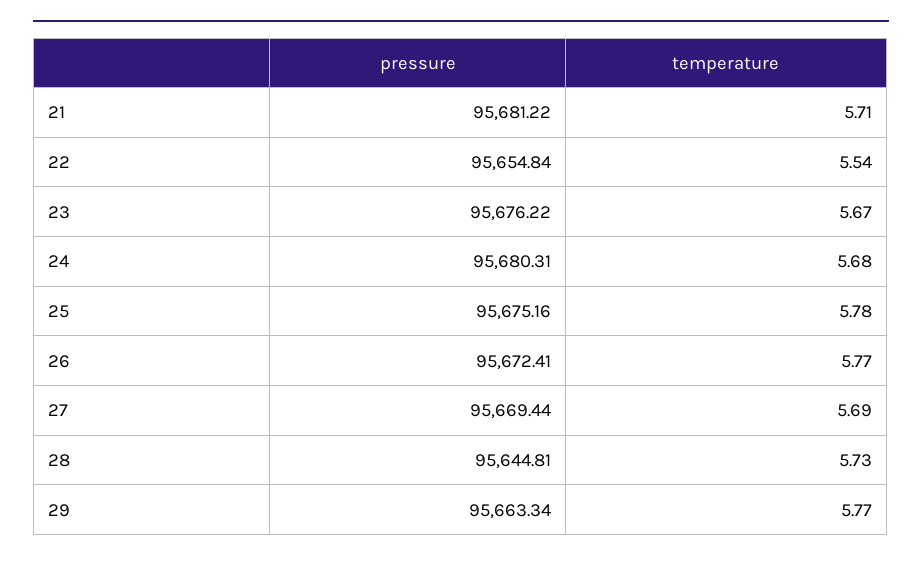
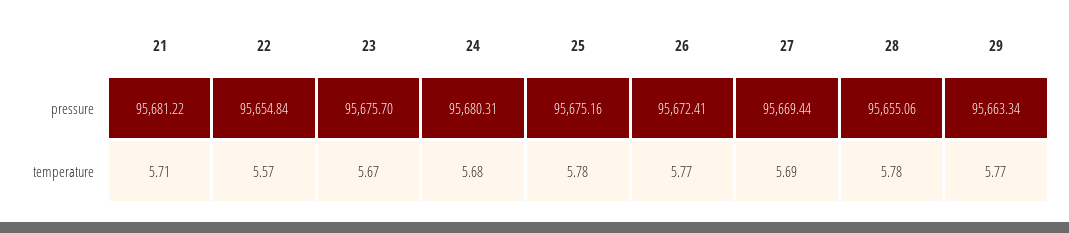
temperature, 22: 5.54 -> 5.57
pressure, 23: 95676.22 -> 95675.7
pressure, 28: 95644.81 -> 95655.06
temperature, 28: 5.73 -> 5.78

